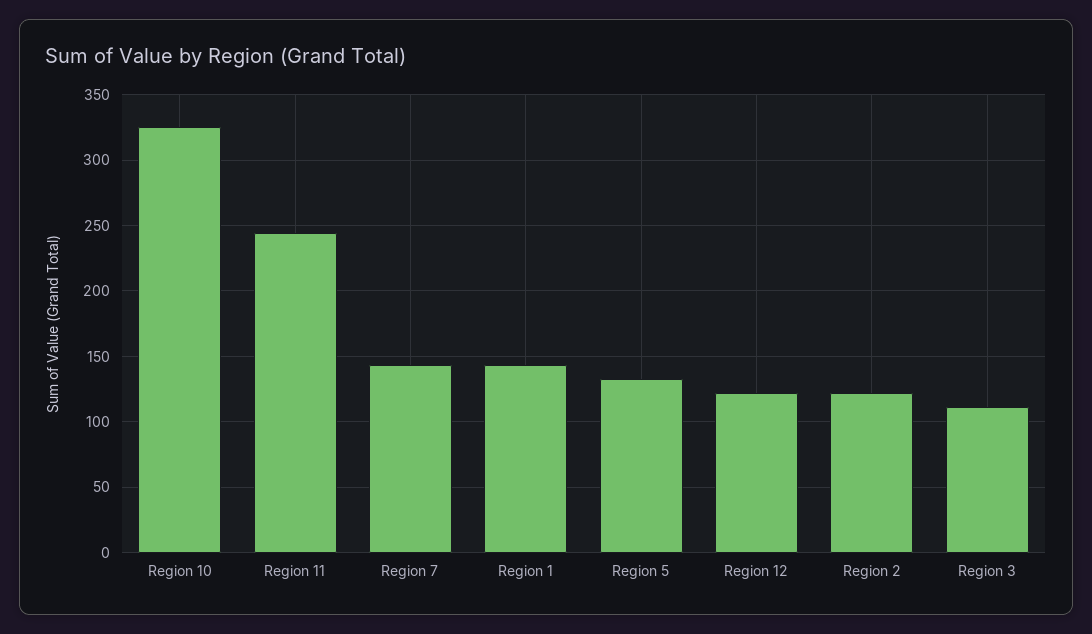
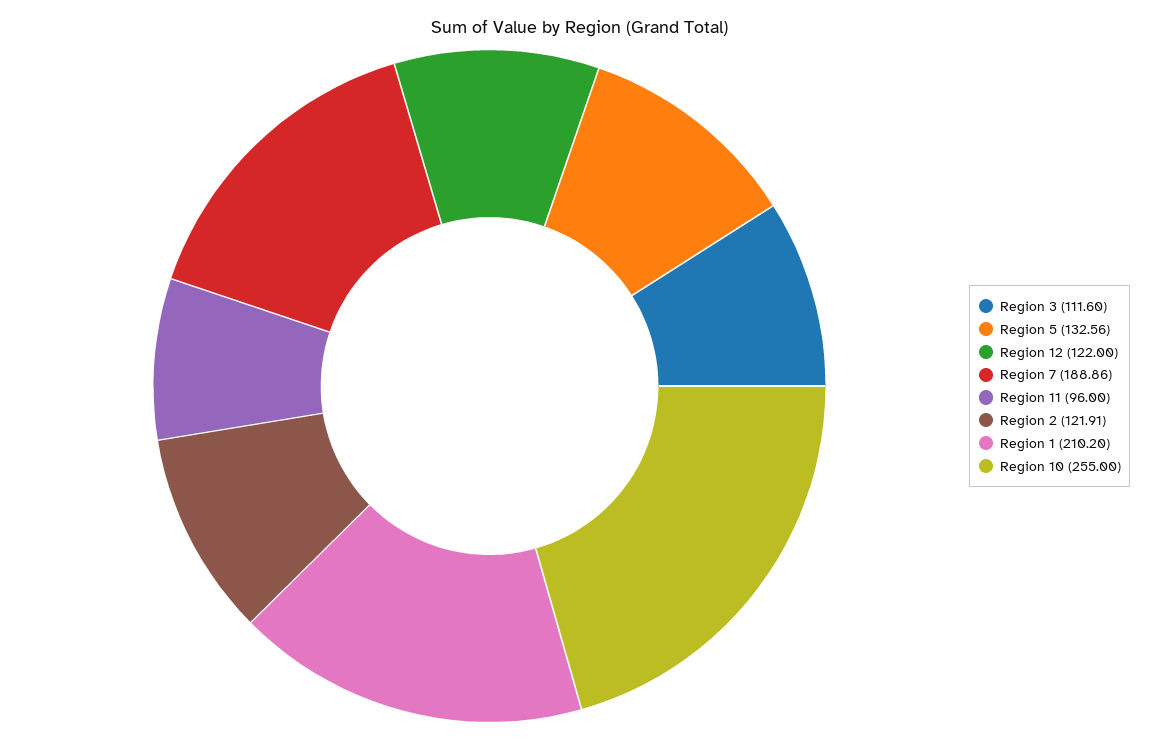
Region 10: 325 -> 255
Region 11: 245 -> 96
Region 7: 145 -> 188.86
Region 1: 145 -> 210.2

